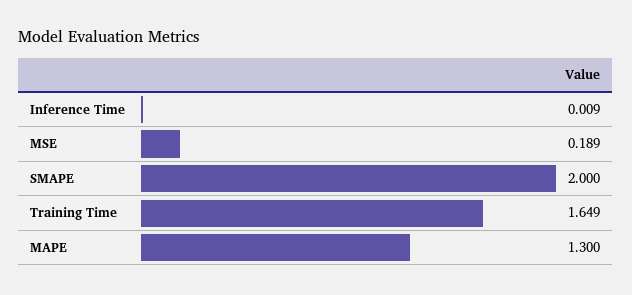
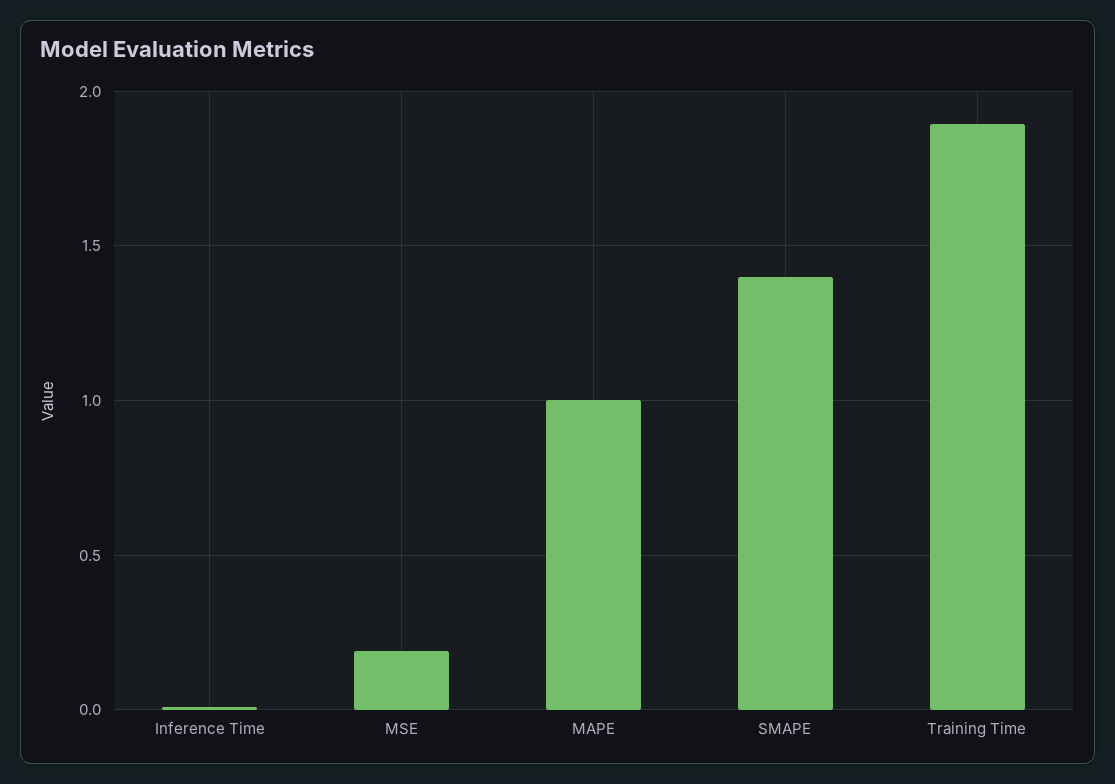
SMAPE: 2 -> 1.4
Training Time: 1.649 -> 1.9
MAPE: 1.3 -> 1

